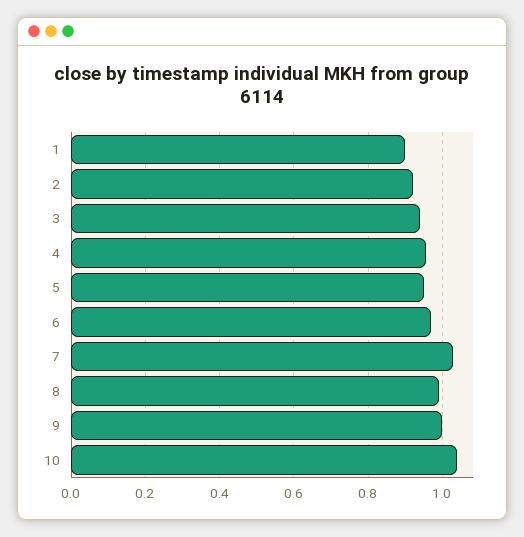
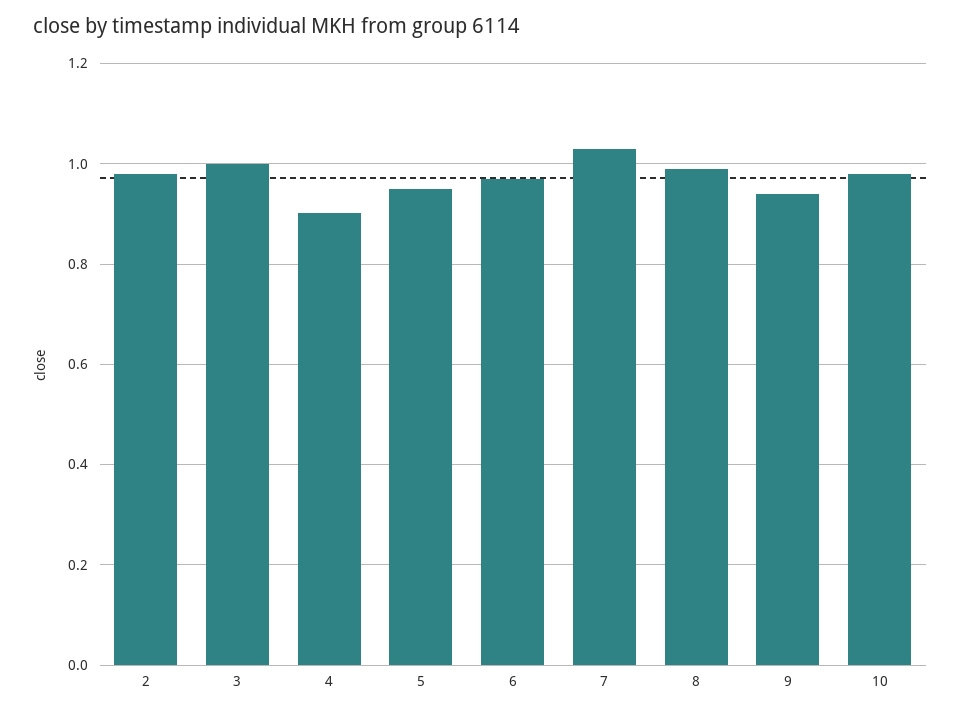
1: 0.9 -> none
2: 0.92 -> 0.98
3: 0.94 -> 1
4: 0.96 -> 0.9
9: 1 -> 0.94
10: 1.04 -> 0.98

